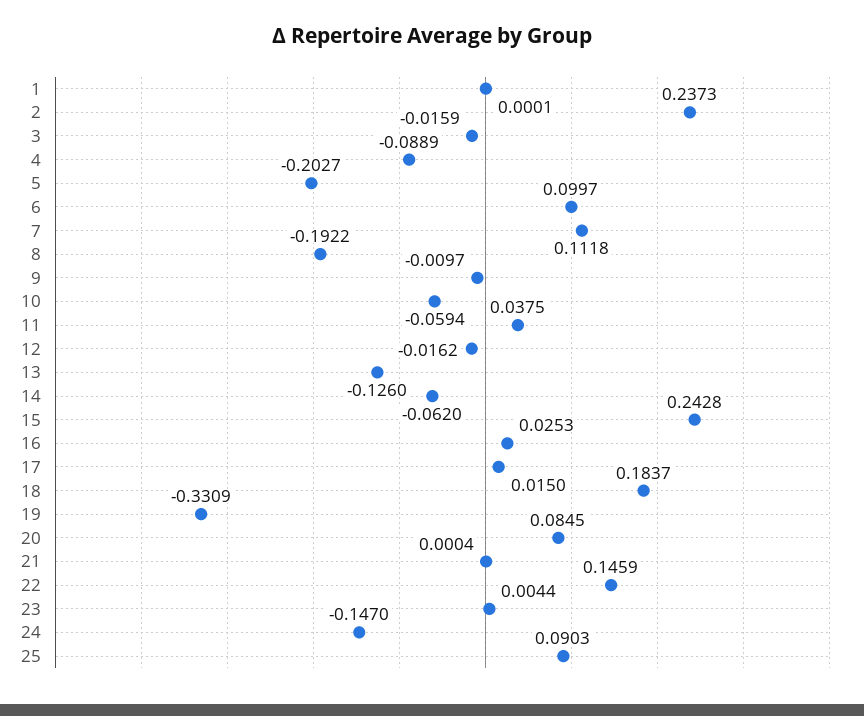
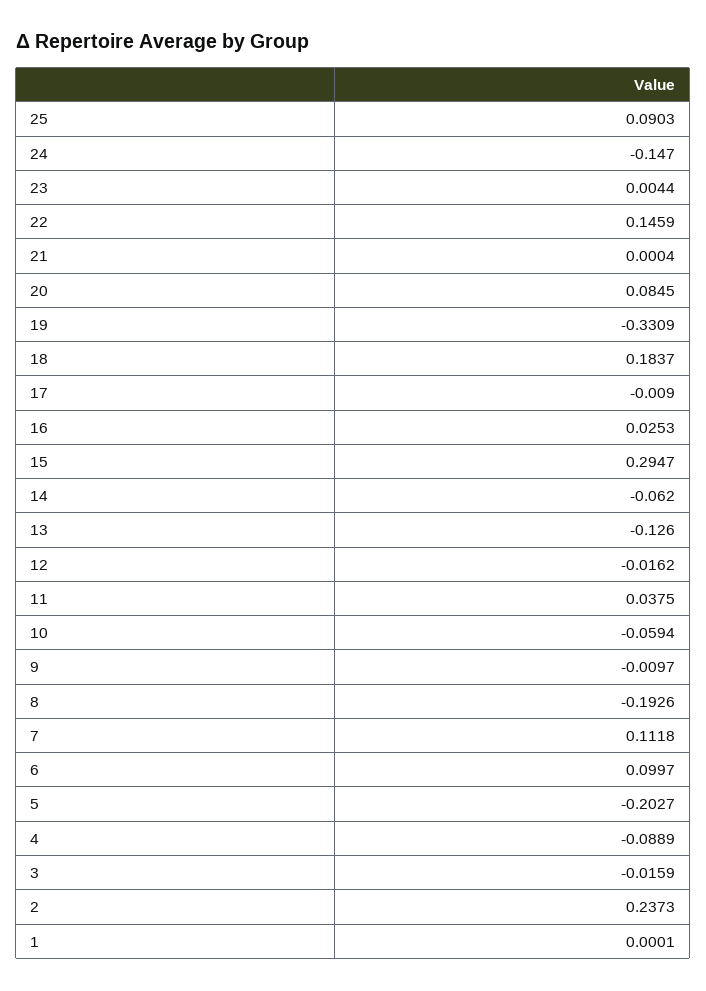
8: -0.1922 -> -0.1926
15: 0.2428 -> 0.2947
17: 0.015 -> -0.009

